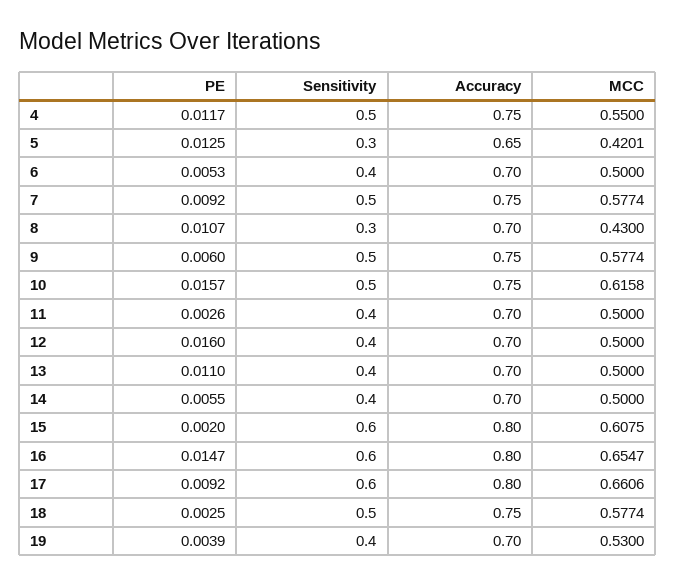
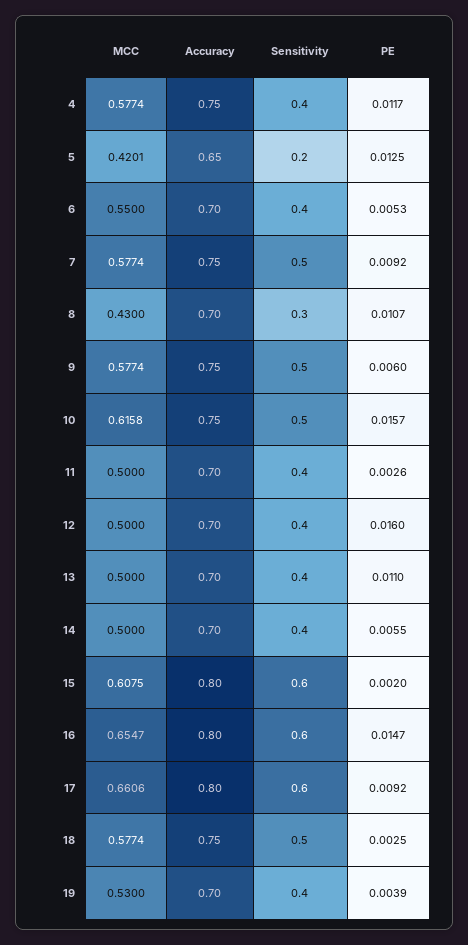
Sensitivity, 4: 0.5 -> 0.4
MCC, 4: 0.55 -> 0.5774
Sensitivity, 5: 0.3 -> 0.2
MCC, 6: 0.5 -> 0.55

